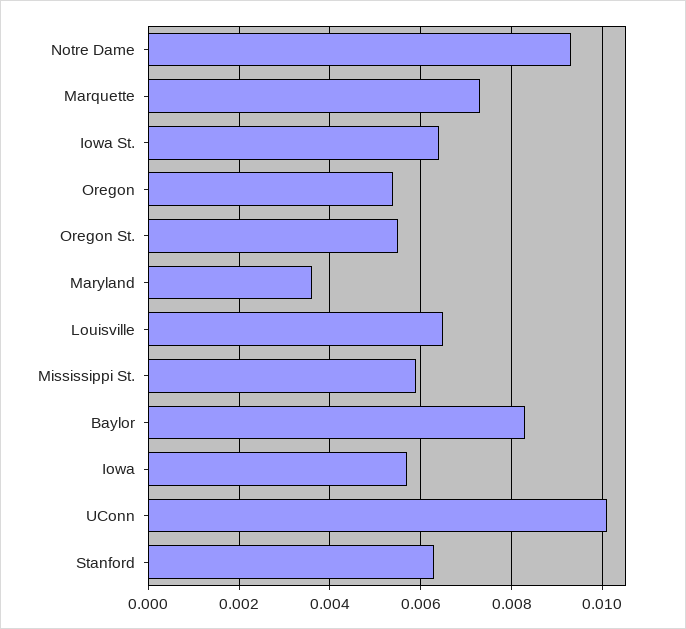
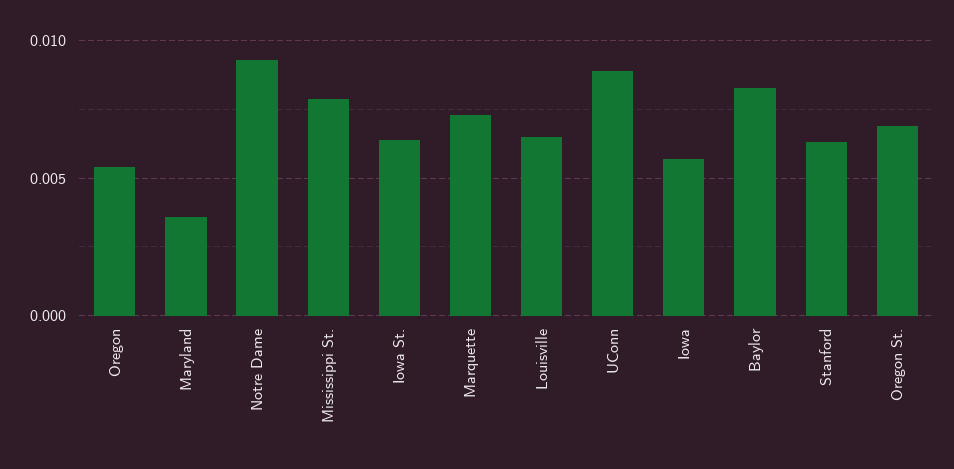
Oregon St.: 0.0055 -> 0.007
Mississippi St.: 0.006 -> 0.008
UConn: 0.01 -> 0.009

